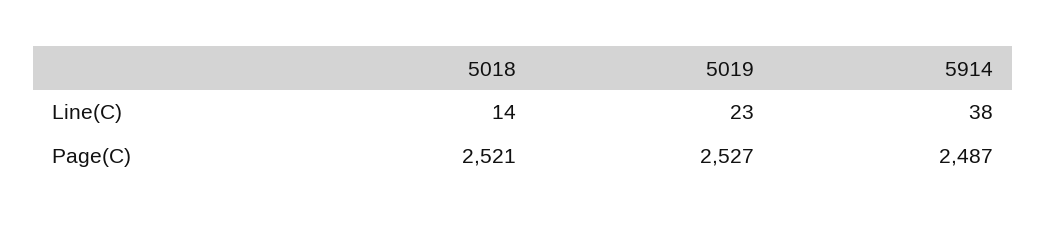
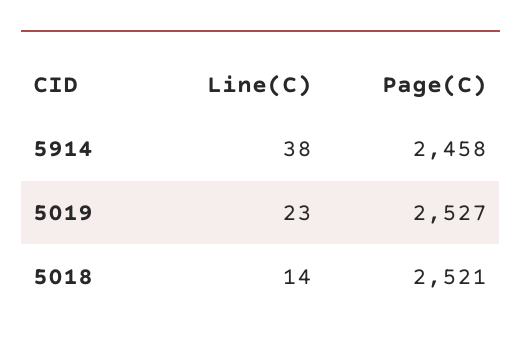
5914, Page(C): 2487 -> 2458

